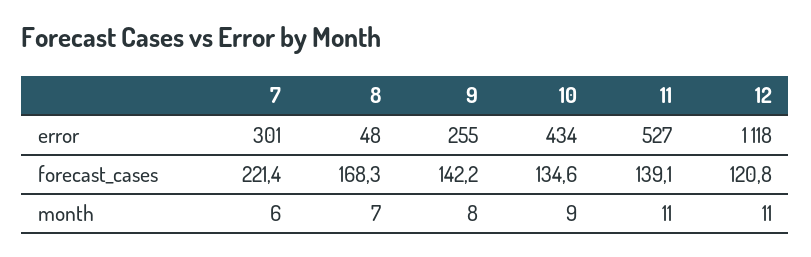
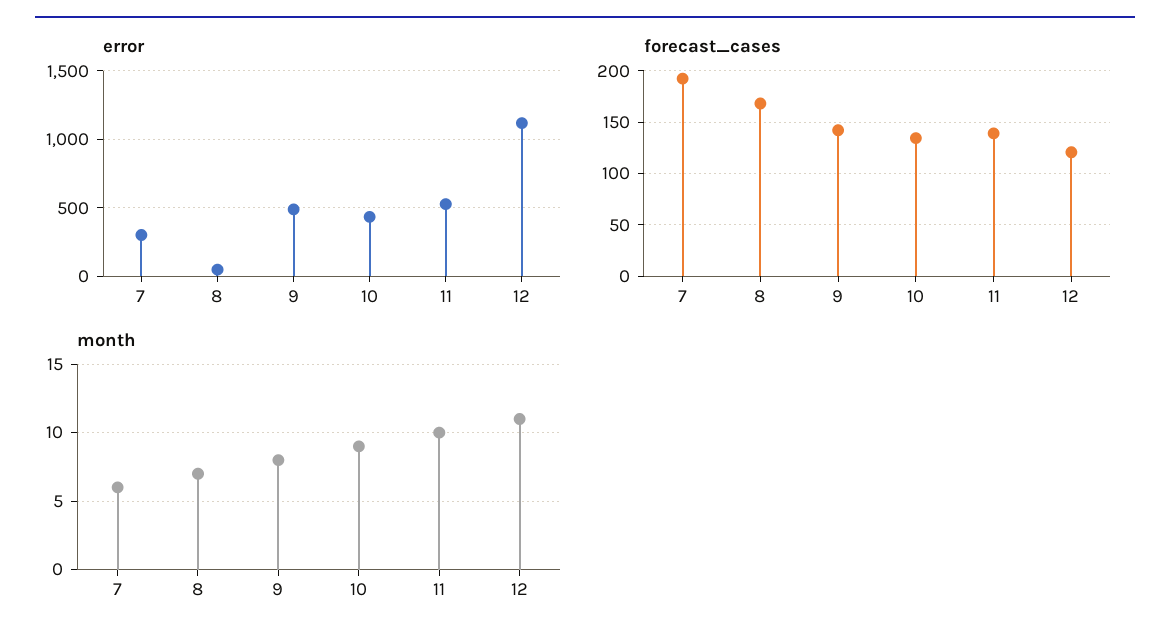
error, 9: 255 -> 500
forecast_cases, 7: 221.4 -> 190
month, 11: 11 -> 10

